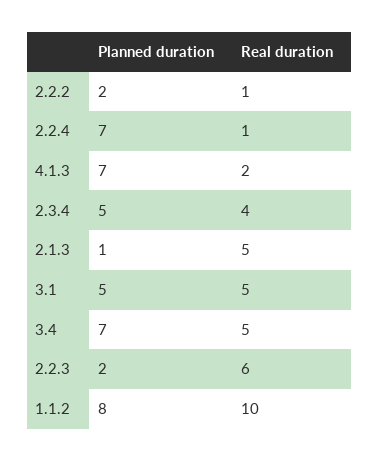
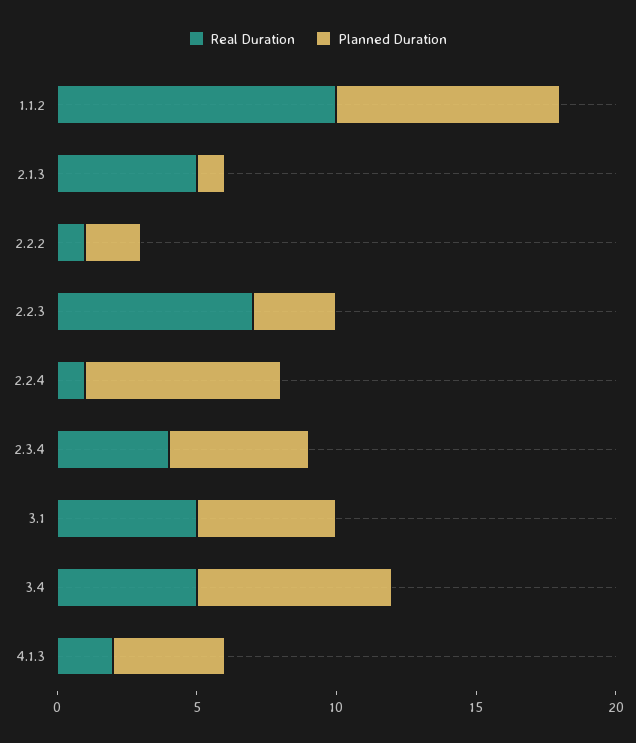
Planned duration, 4.1.3: 7 -> 4
Planned duration, 2.2.3: 2 -> 3
Real duration, 2.2.3: 6 -> 7

